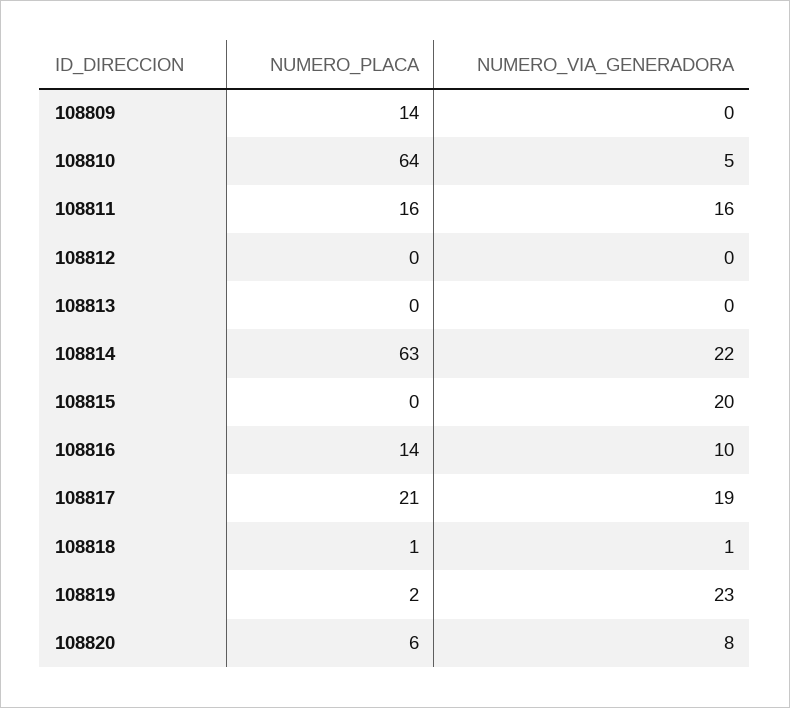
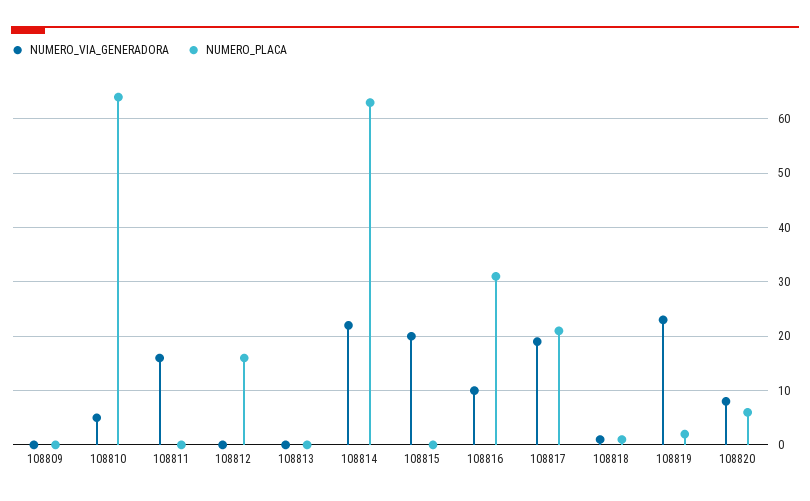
NUMERO_PLACA, 108809: 14 -> 0
NUMERO_PLACA, 108811: 16 -> 0
NUMERO_PLACA, 108812: 0 -> 15
NUMERO_PLACA, 108816: 14 -> 30

